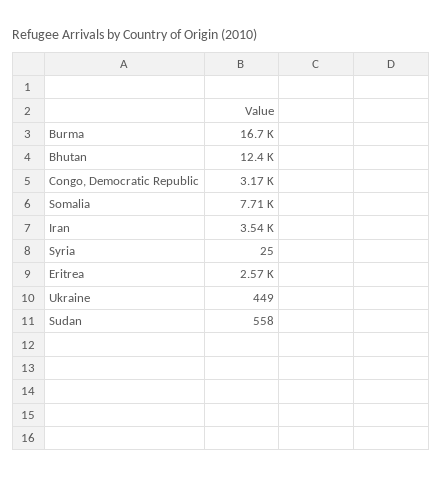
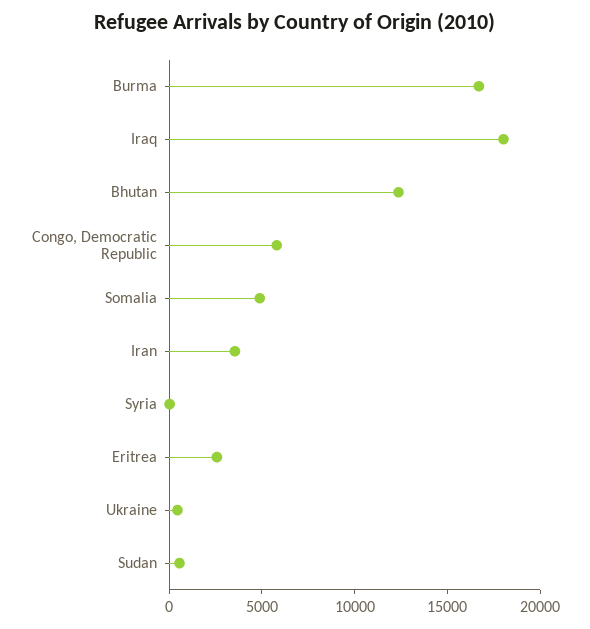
Congo, Democratic Republic: 3170 -> 6000
Somalia: 7710 -> 5000
Iraq: none -> 18000

